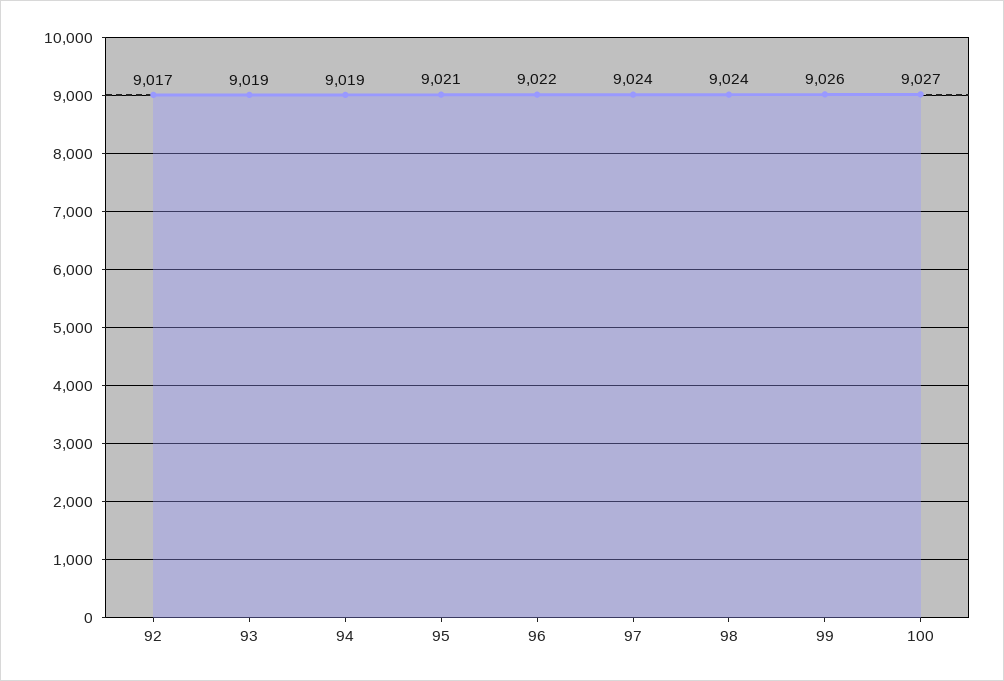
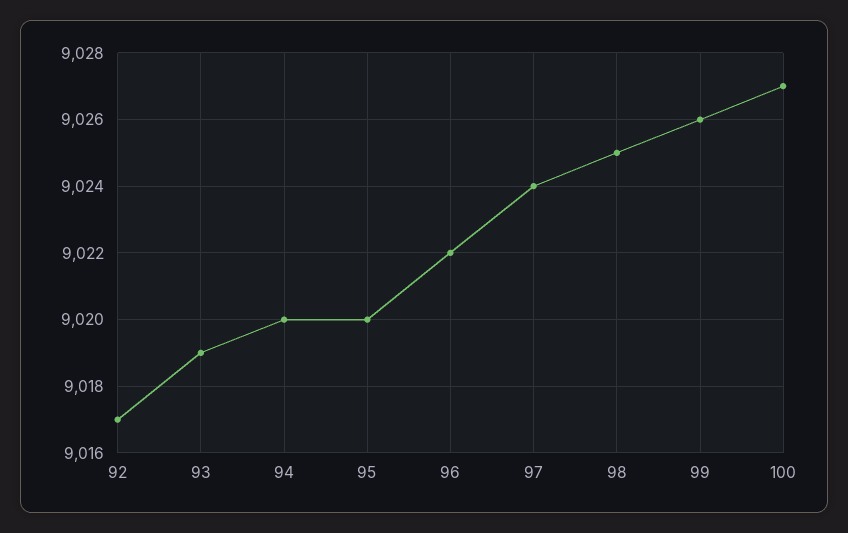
94: 9019 -> 9020
95: 9021 -> 9020
98: 9024 -> 9025

